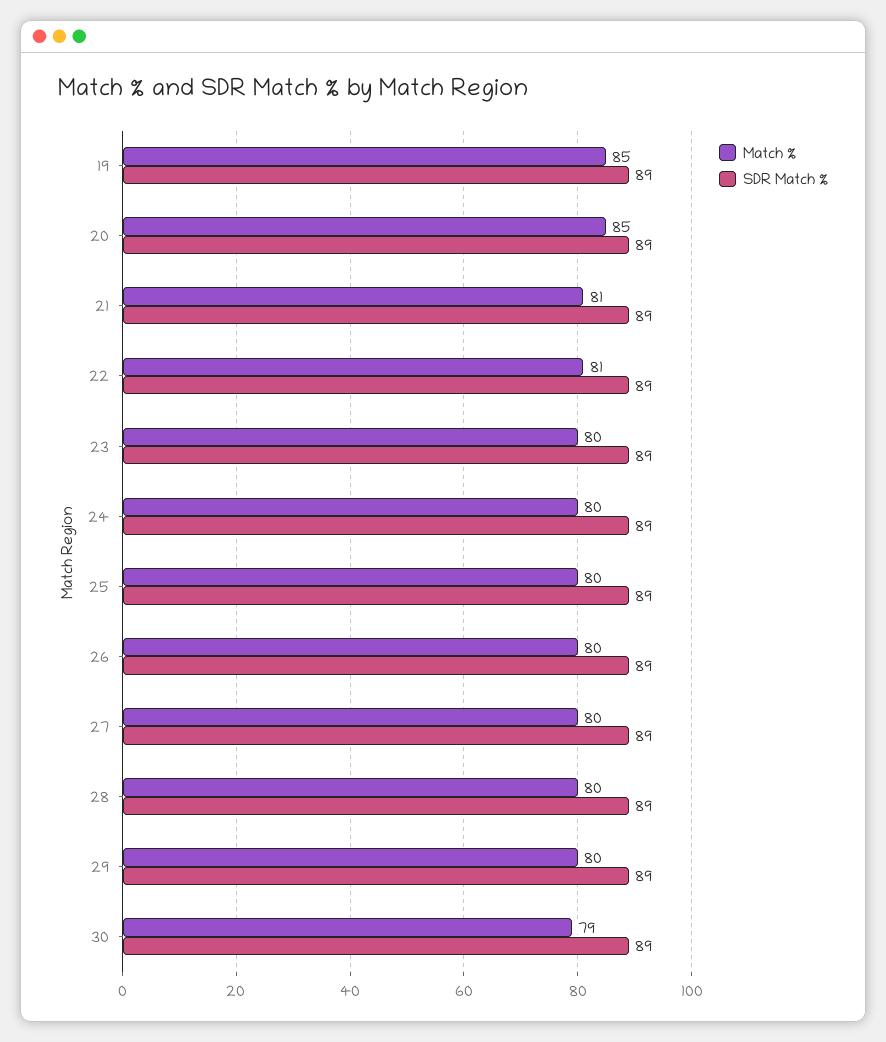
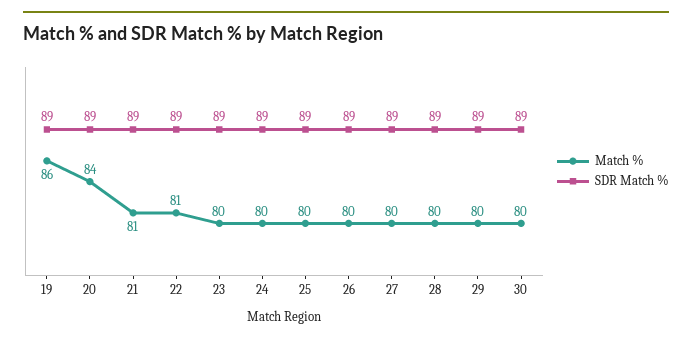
Match %, 19: 85 -> 86
Match %, 20: 85 -> 84
Match %, 30: 79 -> 80

